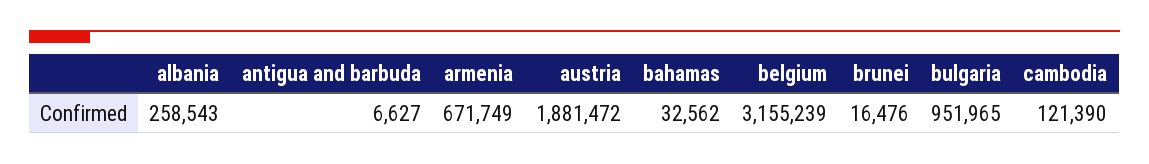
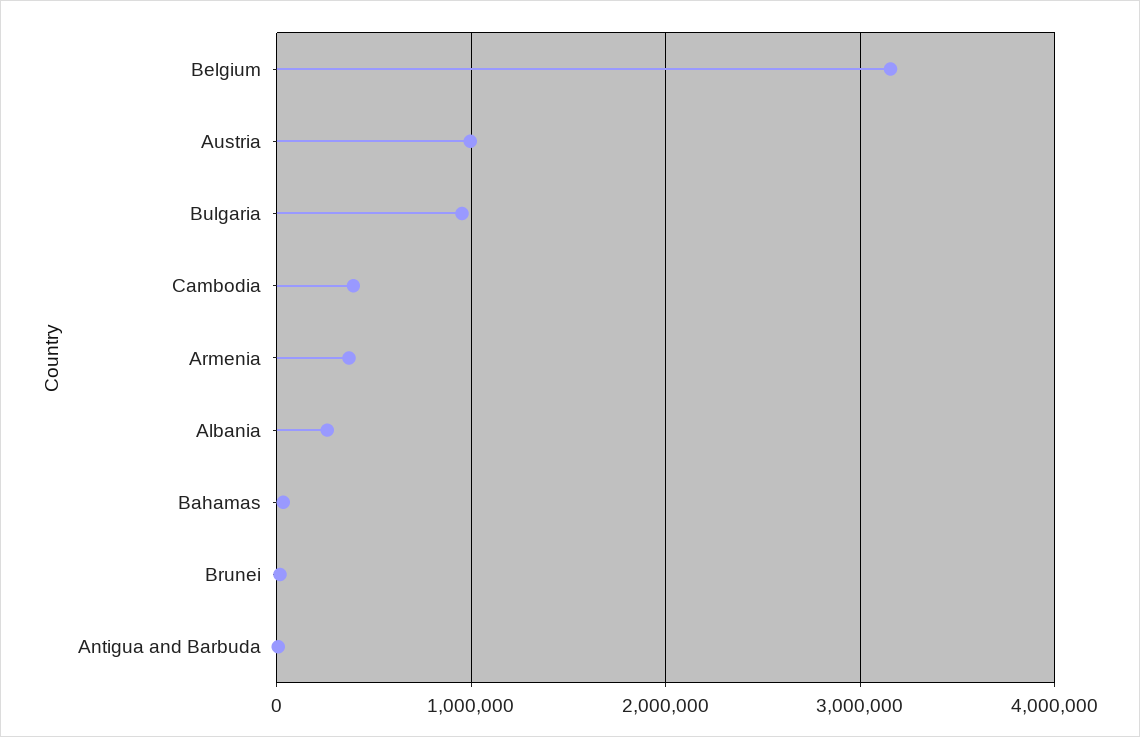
armenia: 671749 -> 400000
austria: 1881472 -> 1000000
cambodia: 121390 -> 400000

